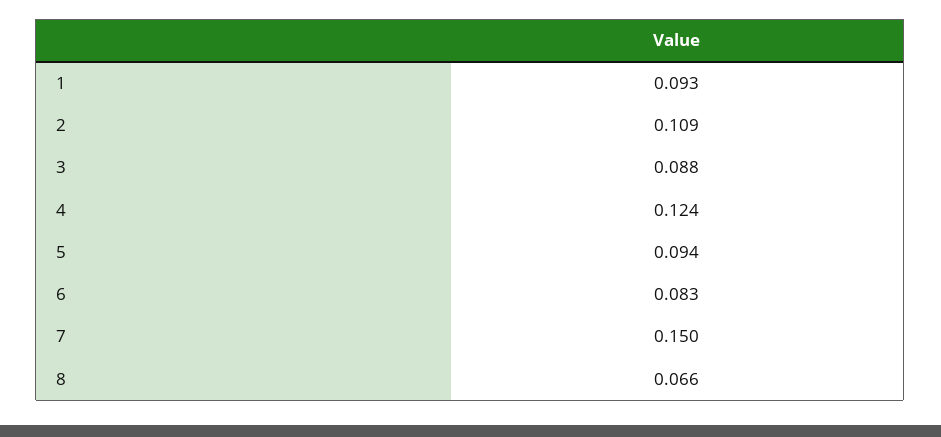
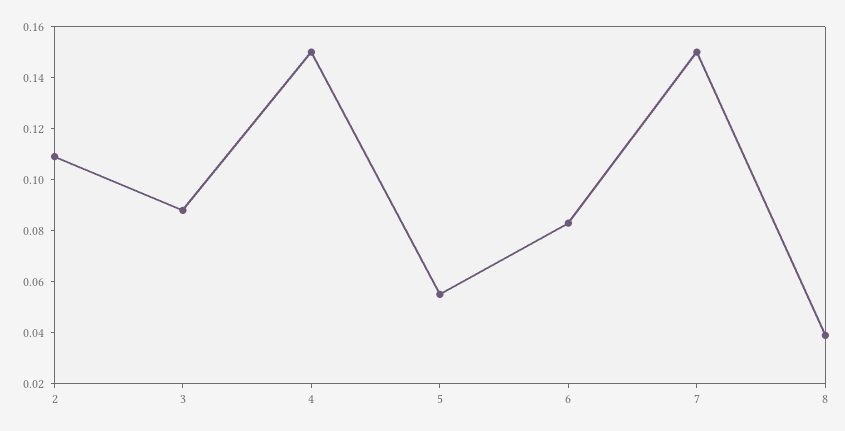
1: 0.093 -> none
4: 0.124 -> 0.15
5: 0.094 -> 0.055
8: 0.066 -> 0.04

